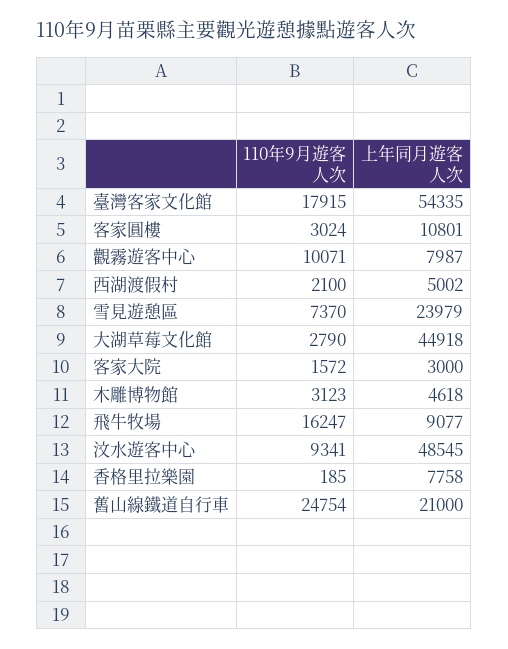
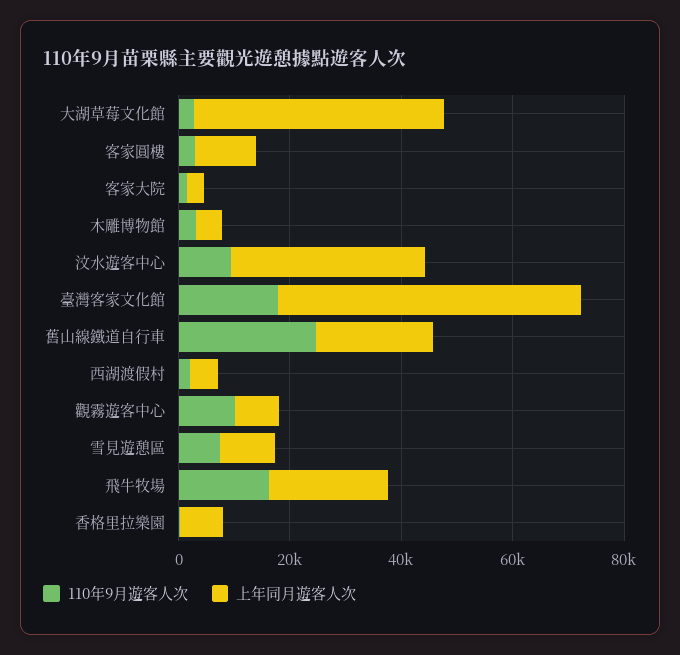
上年同月遊客人次, 雪見遊憩區: 23979 -> 10000
上年同月遊客人次, 飛牛牧場: 9077 -> 20000
上年同月遊客人次, 汶水遊客中心: 48545 -> 35000

